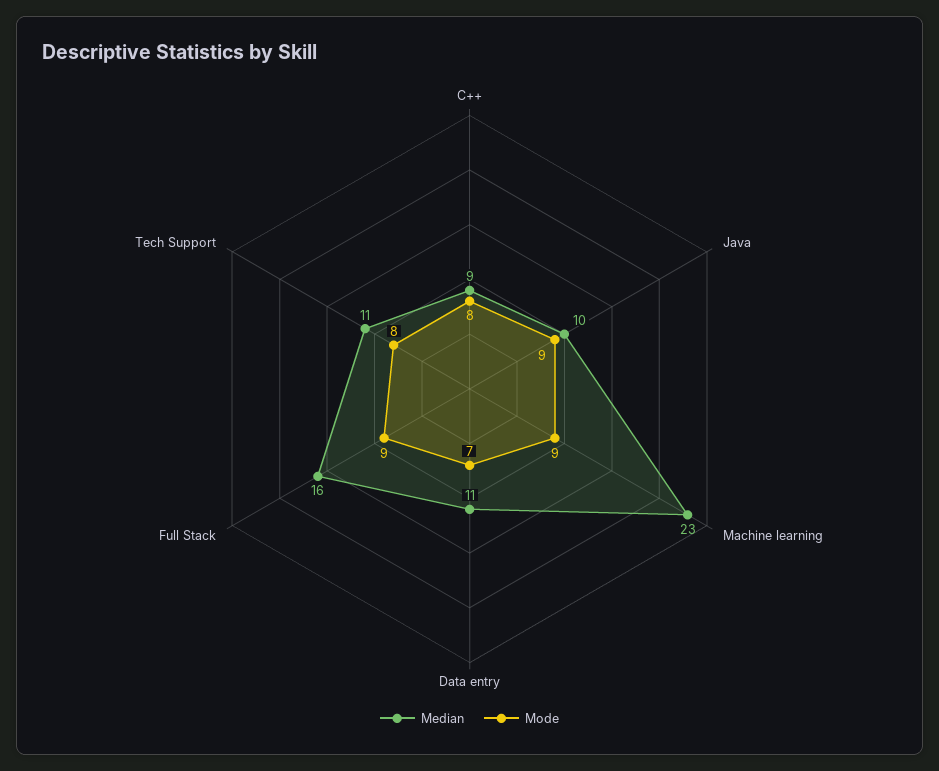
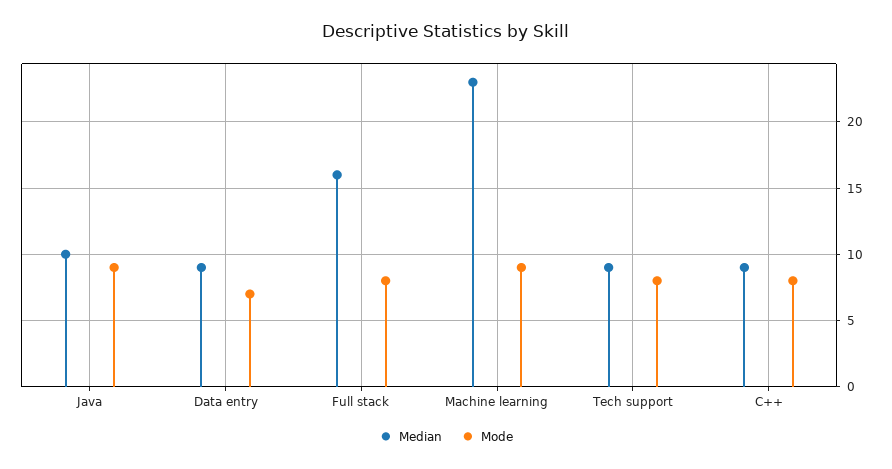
Median, Data entry: 11 -> 9
Mode, Full Stack: 9 -> 8
Median, Tech Support: 11 -> 9

